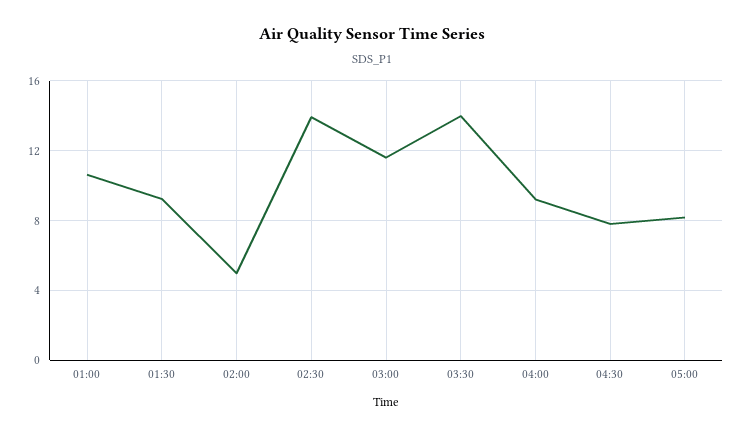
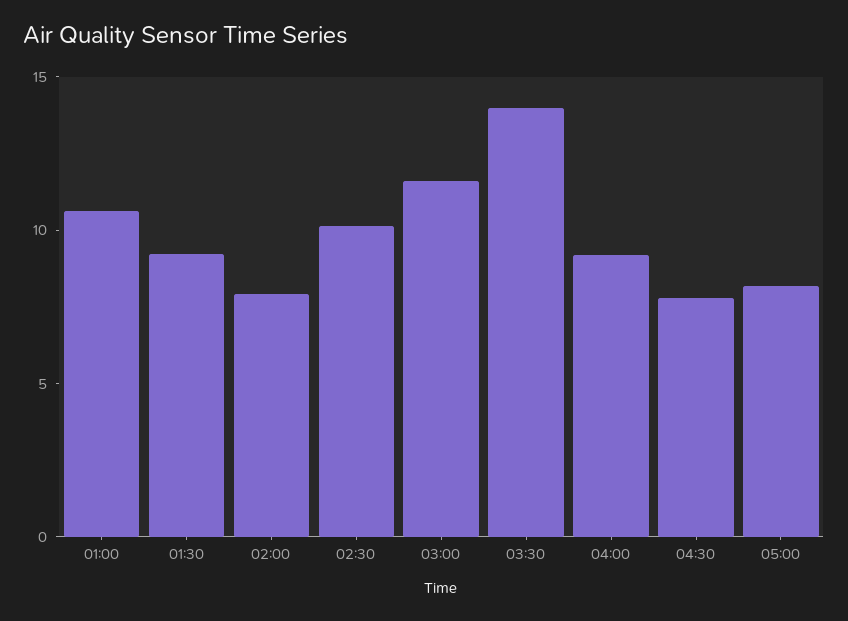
02:00: 5 -> 8
02:30: 14 -> 10

